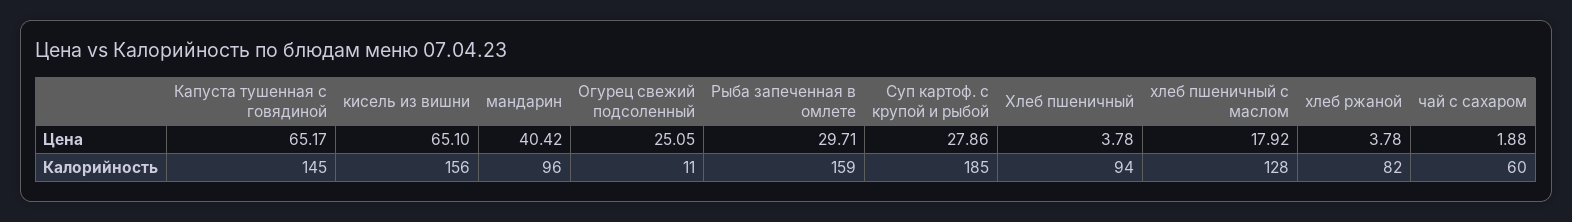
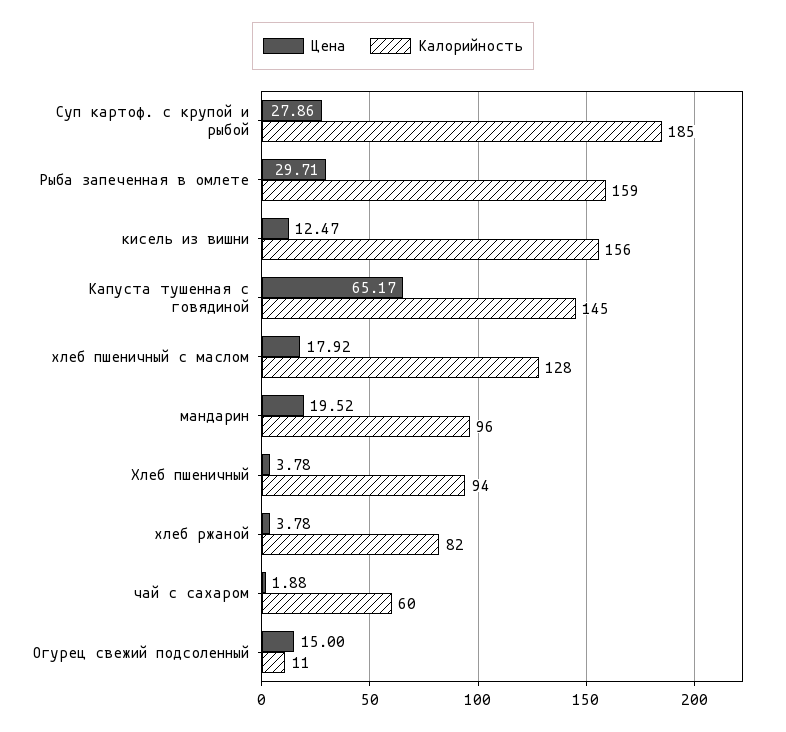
Цена, кисель из вишни: 65.1 -> 12.47
Цена, мандарин: 40.42 -> 19.52
Цена, Огурец свежий подсоленный: 25.05 -> 15

